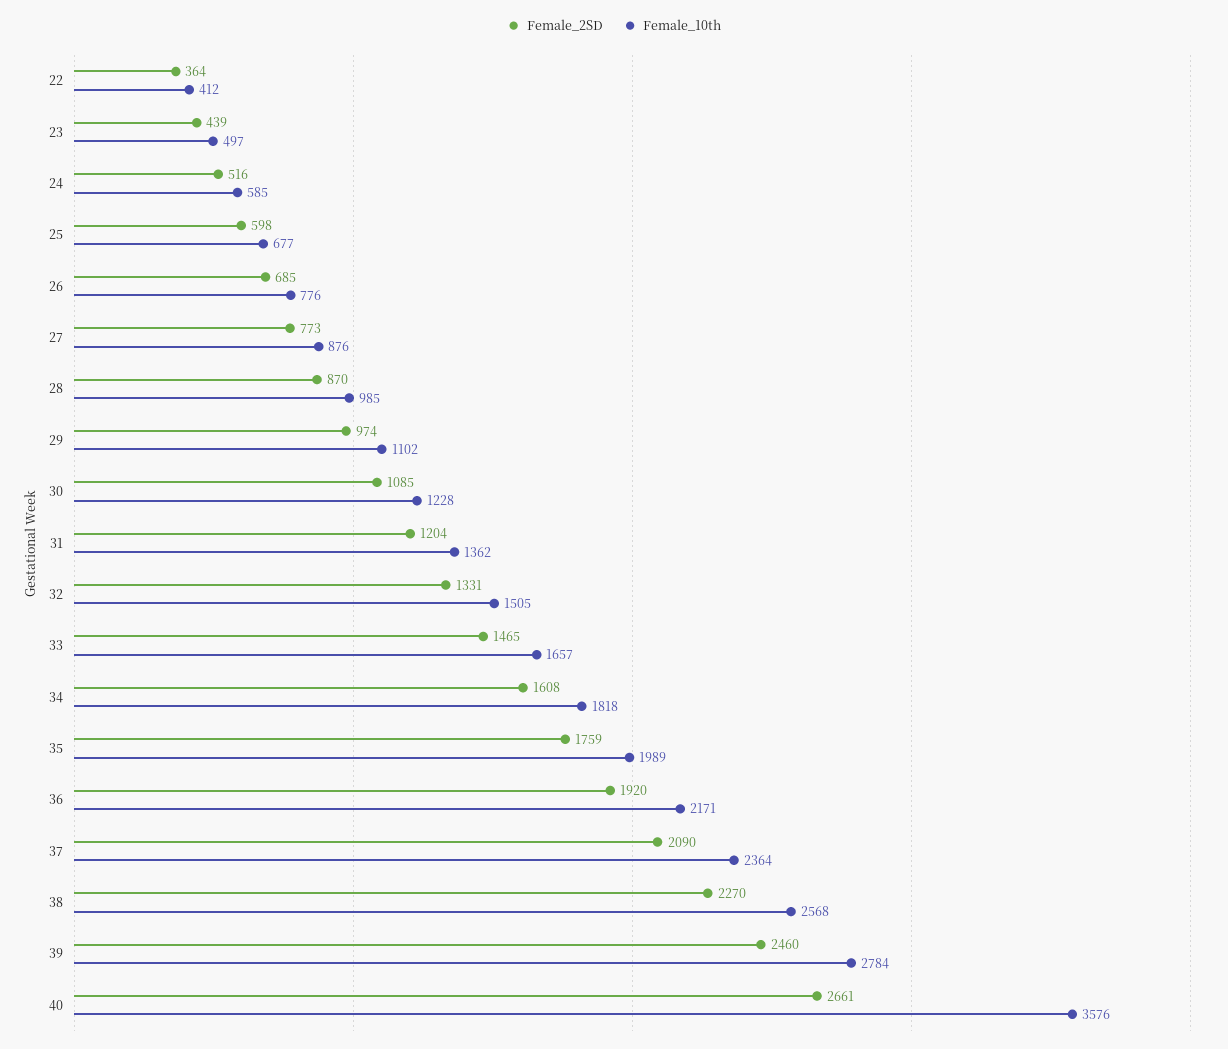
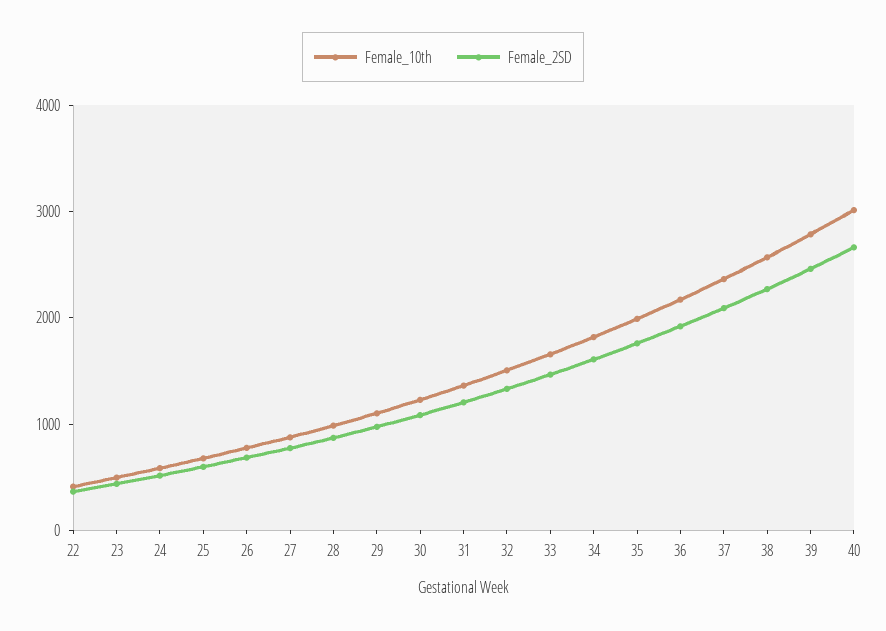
Female_10th, 40: 3576 -> 3000

